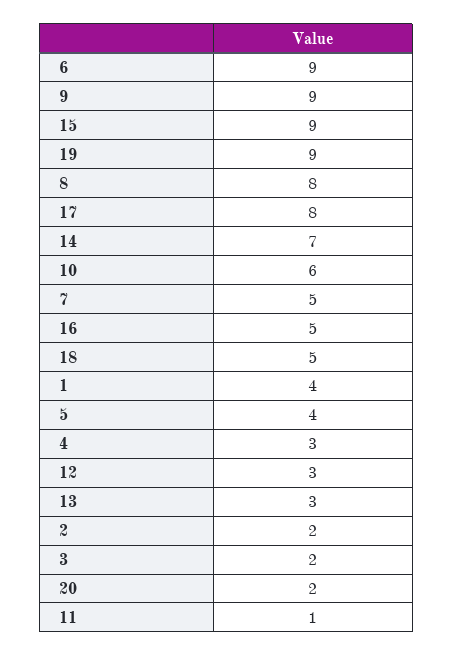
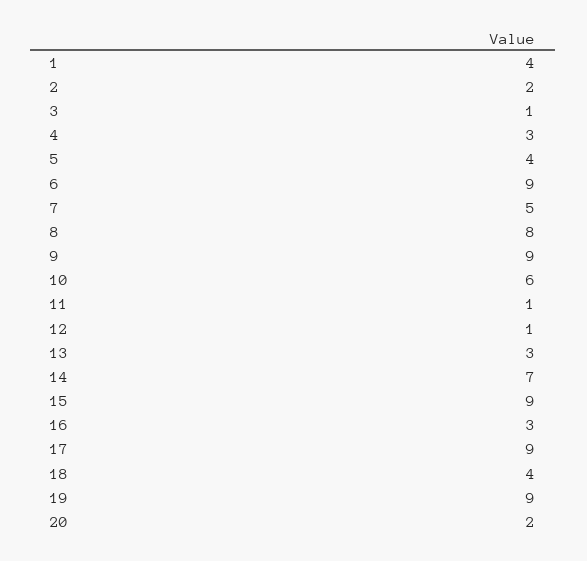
17: 8 -> 9
16: 5 -> 3
18: 5 -> 4
12: 3 -> 1
3: 2 -> 1

